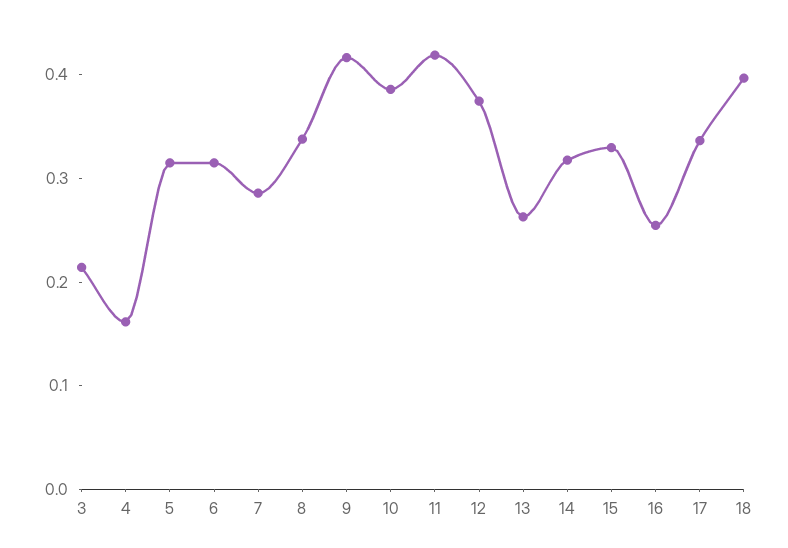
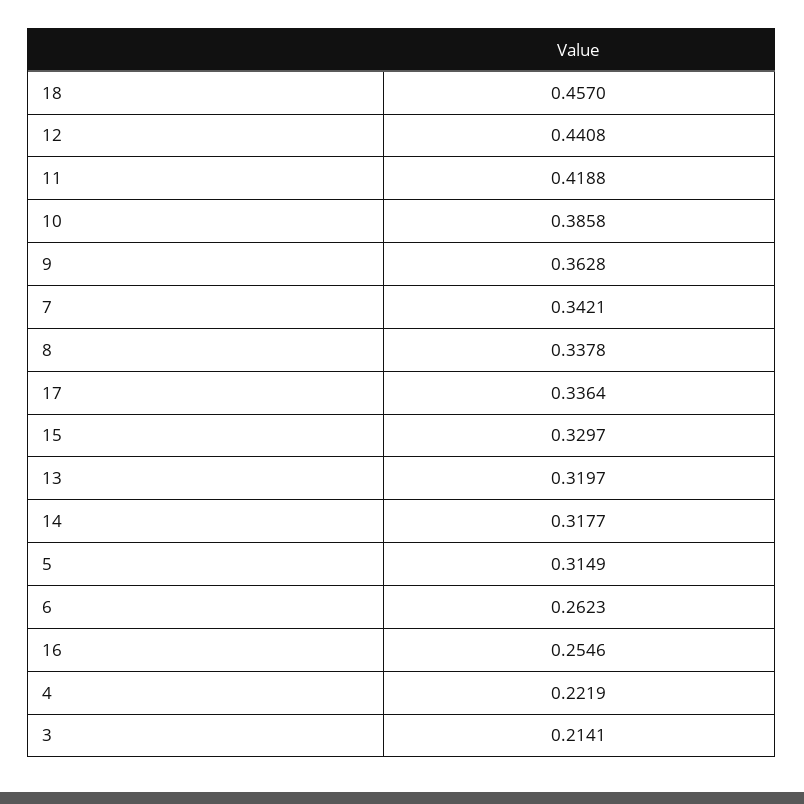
4: 0.16 -> 0.2219
6: 0.32 -> 0.2623
7: 0.28 -> 0.3421
9: 0.42 -> 0.3628
12: 0.38 -> 0.4408
13: 0.26 -> 0.3197
18: 0.4 -> 0.457

